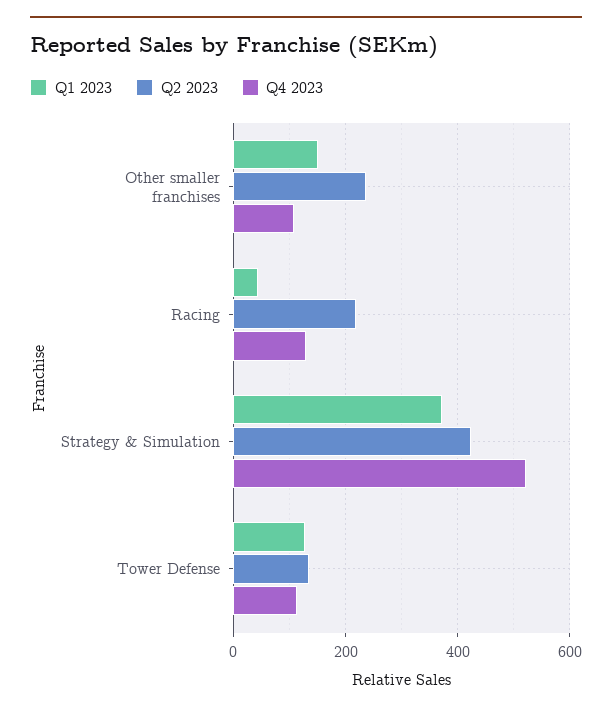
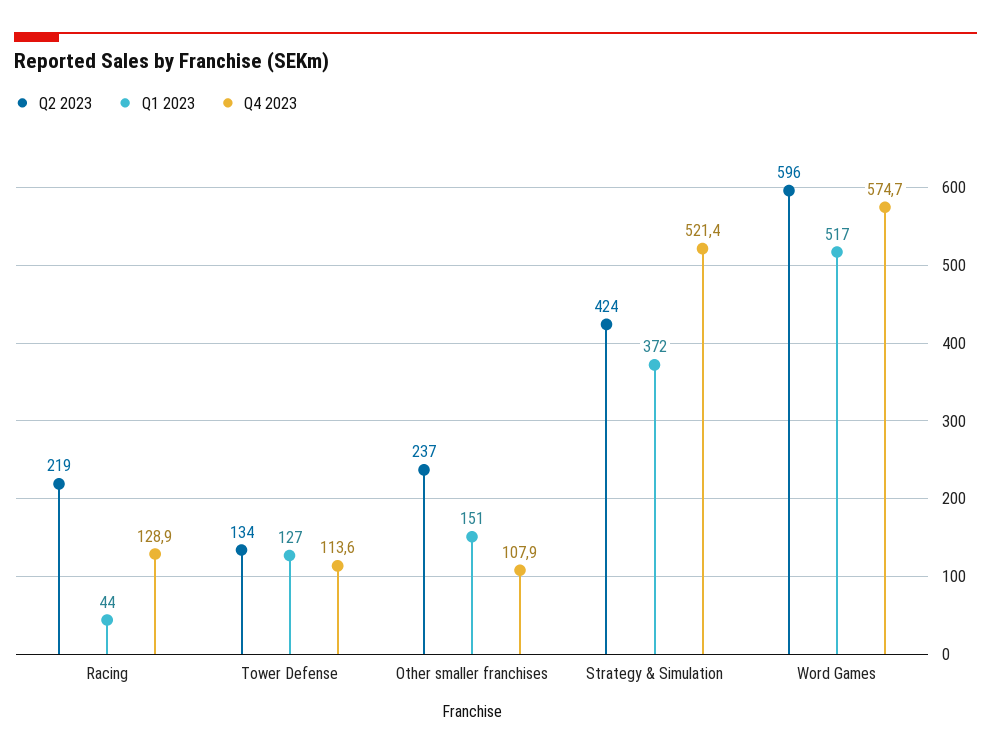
Q2 2023, Word Games: none -> 596
Q1 2023, Word Games: none -> 517
Q4 2023, Word Games: none -> 574.7

